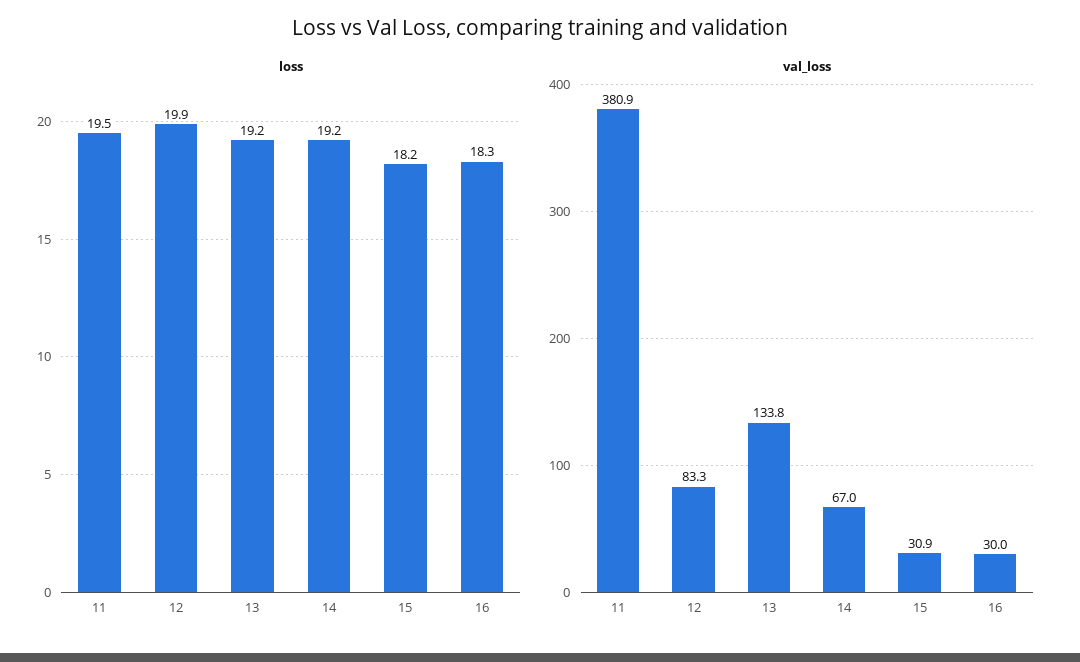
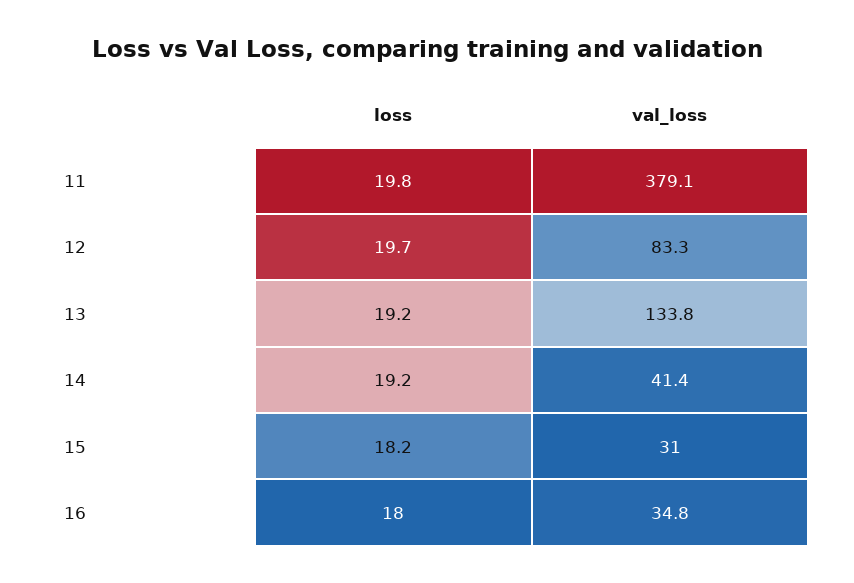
loss, 11: 19.5 -> 19.8
loss, 12: 19.9 -> 19.7
loss, 16: 18.3 -> 18
val_loss, 11: 380.9 -> 379.1
val_loss, 14: 67 -> 41.4
val_loss, 15: 30.9 -> 31
val_loss, 16: 30 -> 34.8

